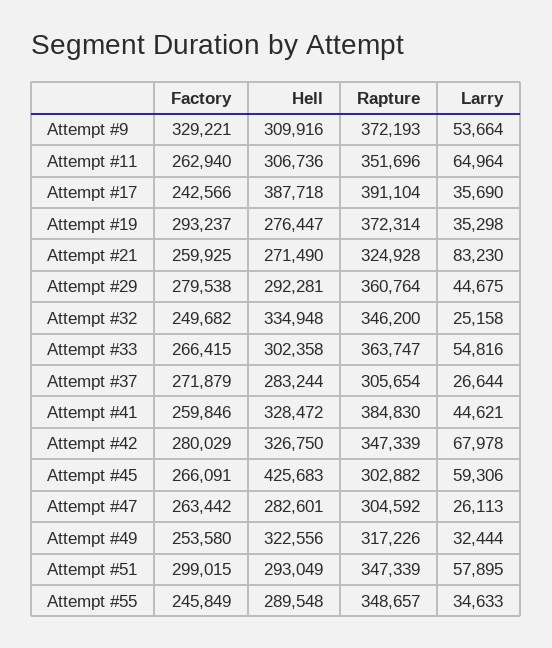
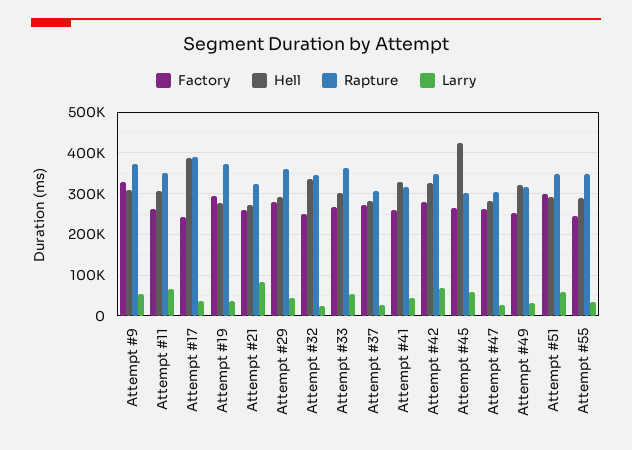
Rapture, Attempt #41: 384830 -> 320000

